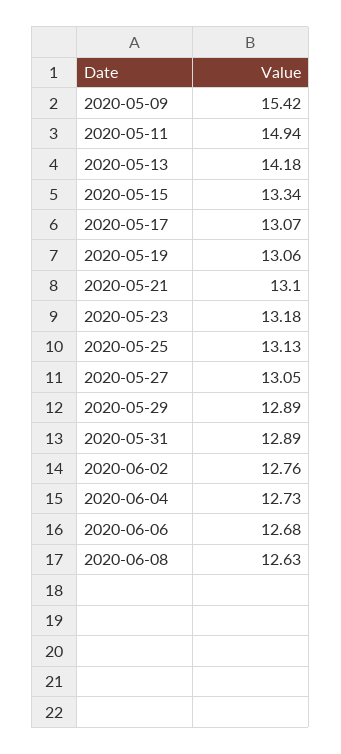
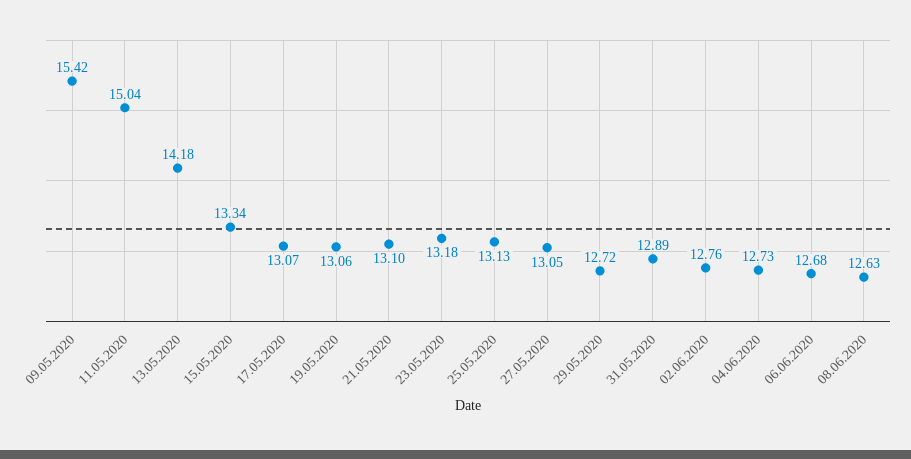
2020-05-11: 14.94 -> 15.04
2020-05-29: 12.89 -> 12.72

